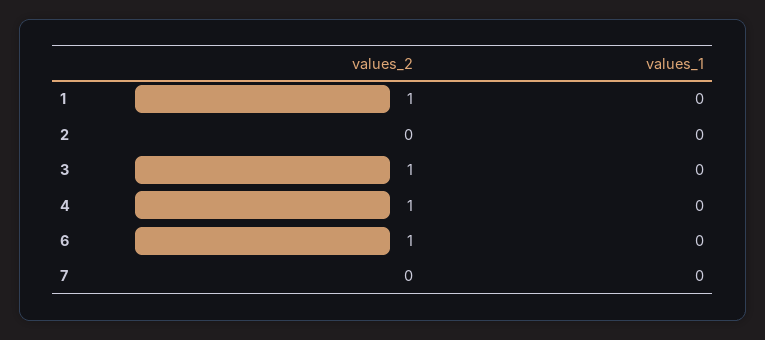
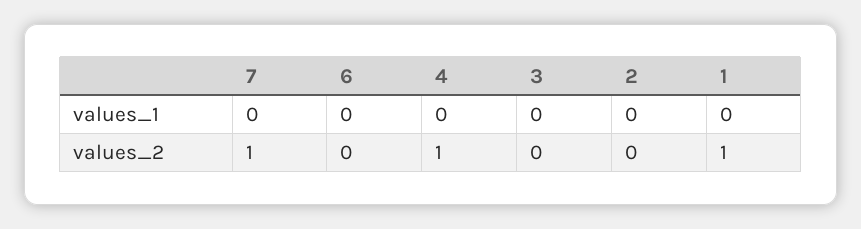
values_2, 3: 1 -> 0
values_2, 6: 1 -> 0
values_2, 7: 0 -> 1

